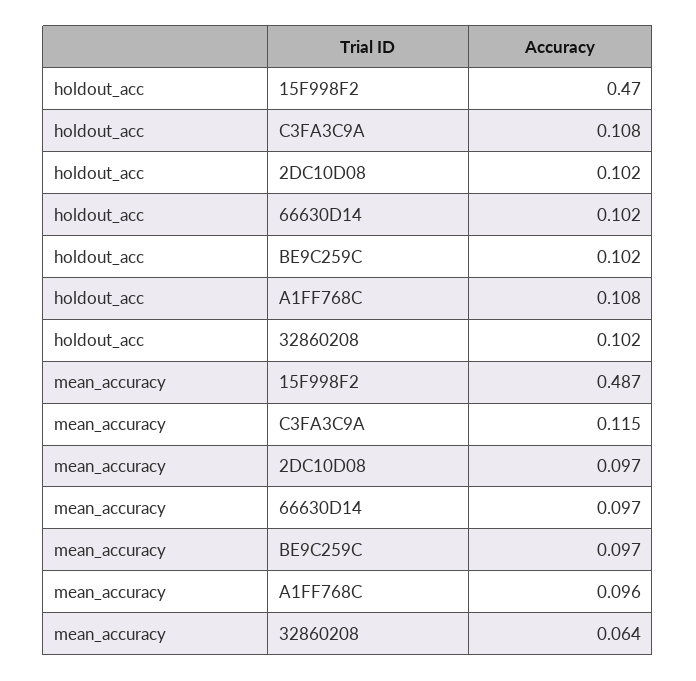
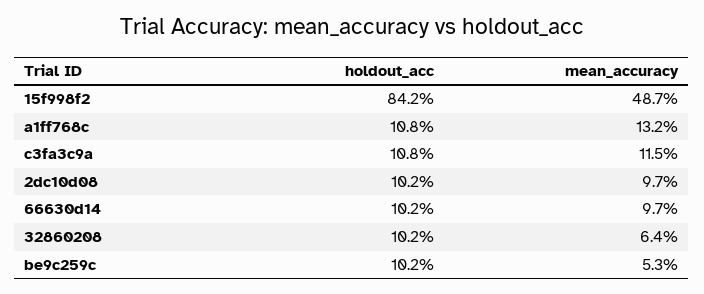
holdout_acc, 15F998F2: 0.47 -> 0.842
mean_accuracy, BE9C259C: 0.097 -> 0.053
mean_accuracy, A1FF768C: 0.096 -> 0.132

